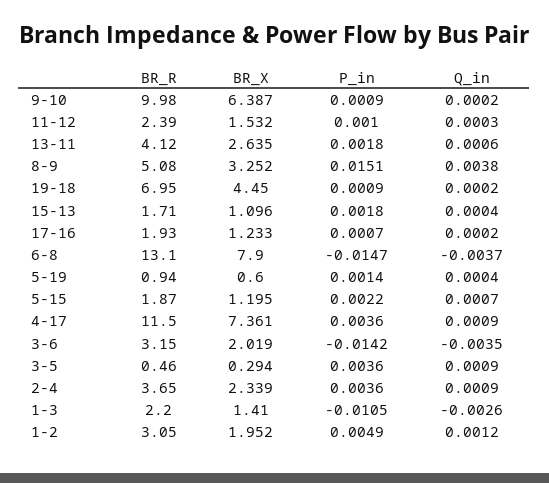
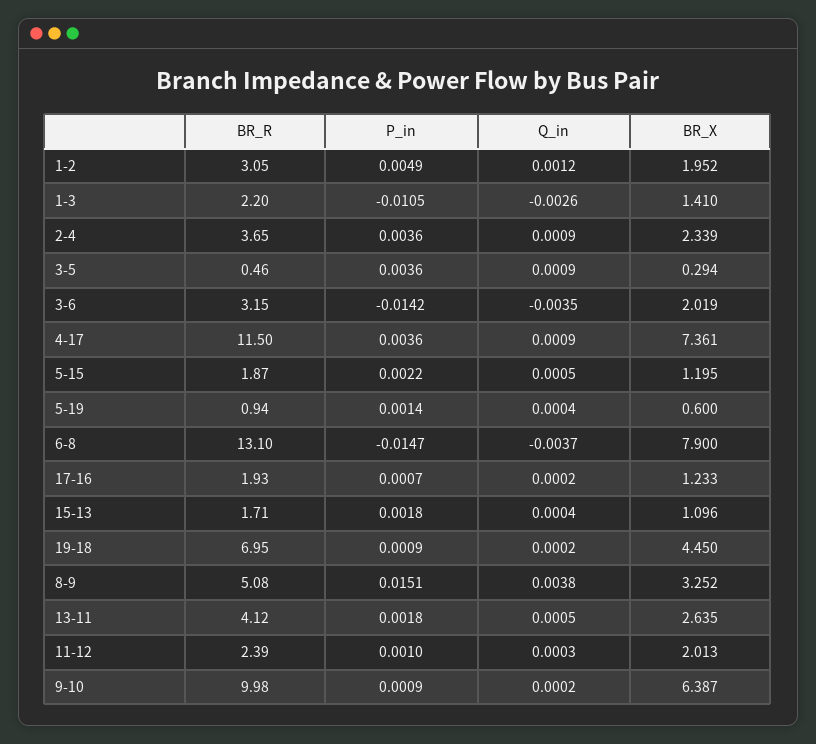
BR_X, 11-12: 1.532 -> 2.013
Q_in, 13-11: 0.0006 -> 0.0005
Q_in, 5-15: 0.0007 -> 0.0005

